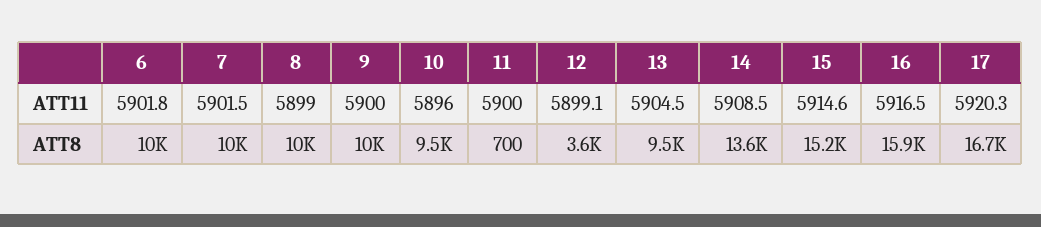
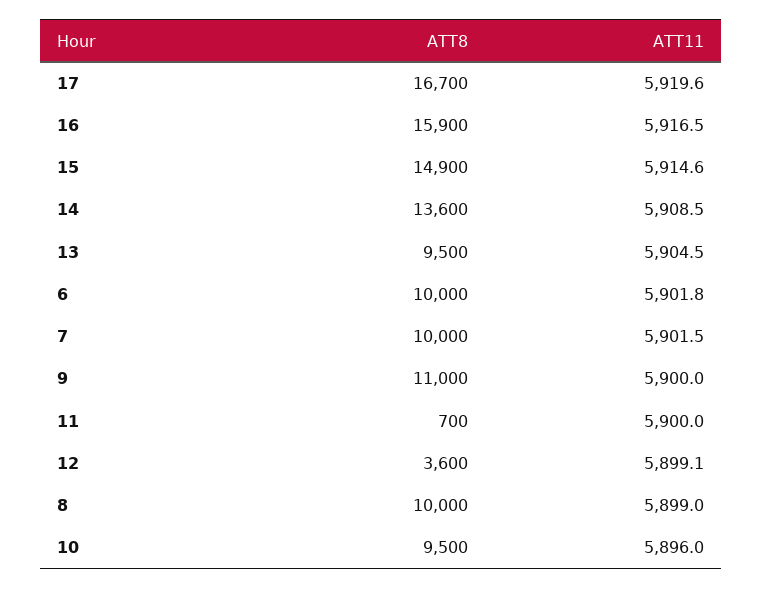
17, ATT11: 5920.3 -> 5919.6
9, ATT8: 10000 -> 11000
15, ATT8: 15200 -> 14900

